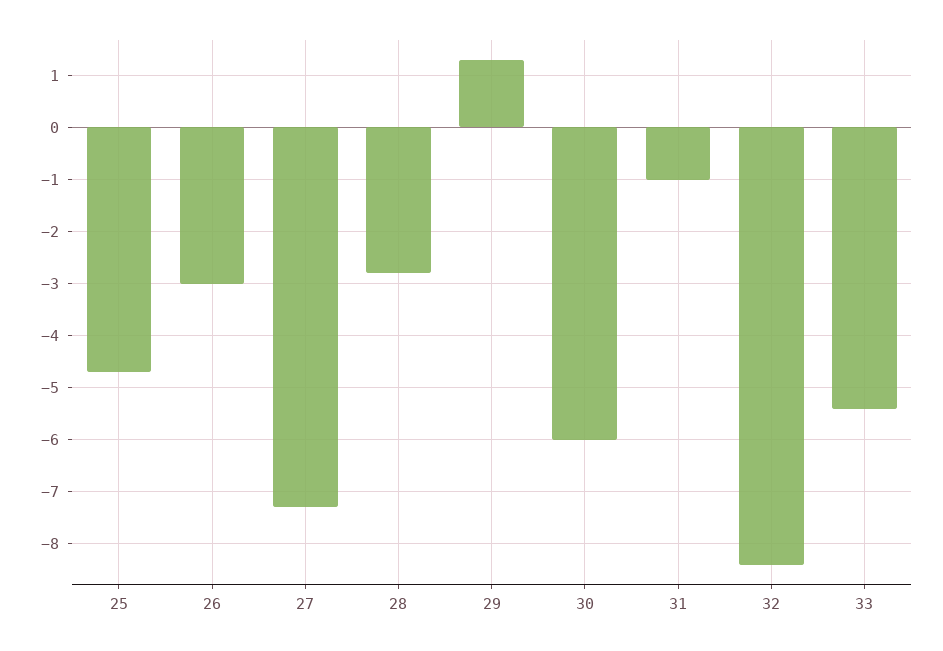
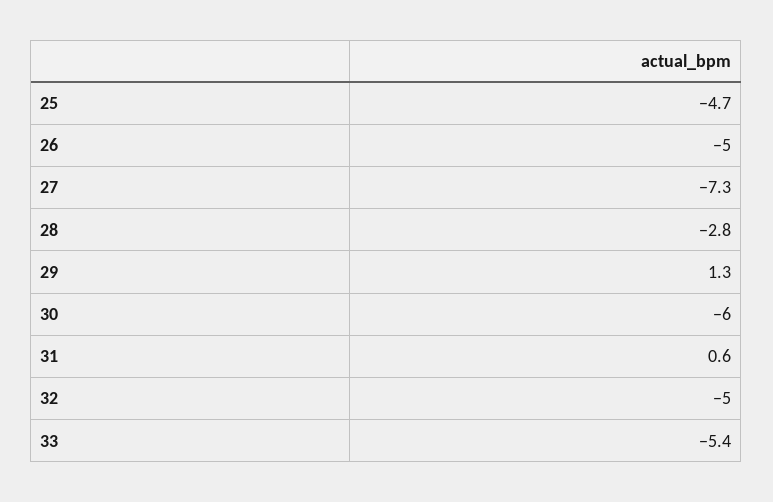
26: -3 -> -5
31: -1 -> 0.6
32: -8.5 -> -5

